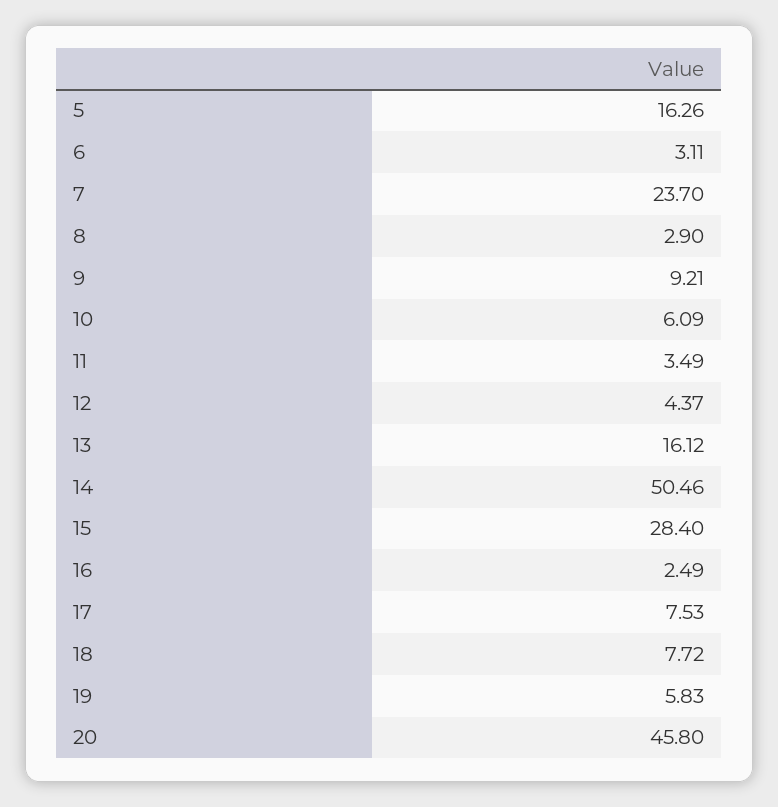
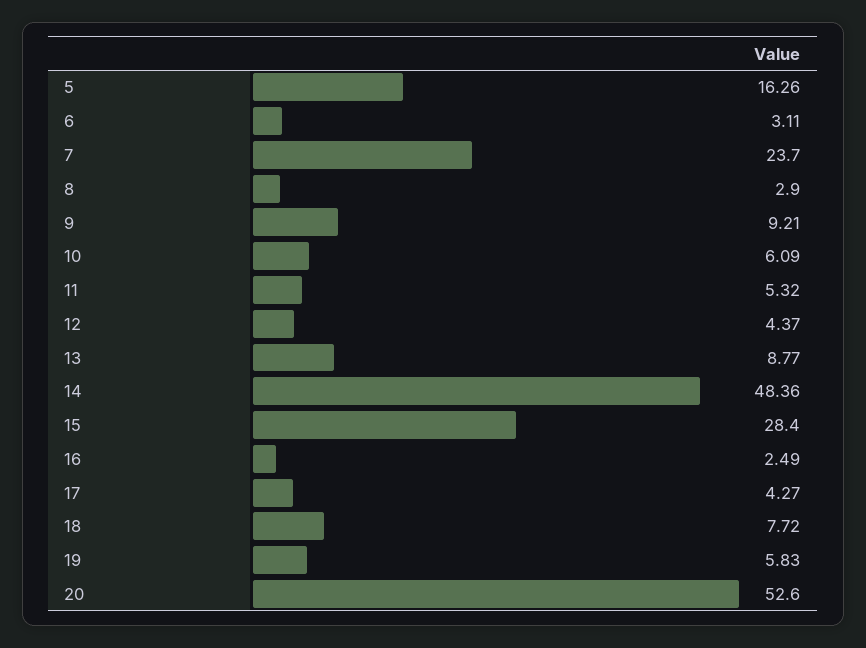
11: 3.49 -> 5.32
13: 16.12 -> 8.77
14: 50.46 -> 48.36
17: 7.53 -> 4.27
20: 45.8 -> 52.6

